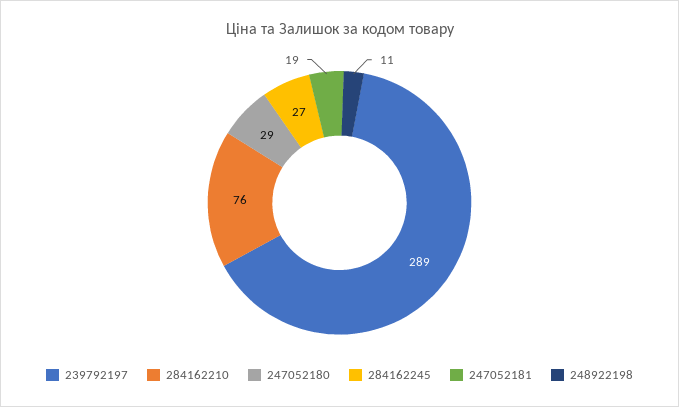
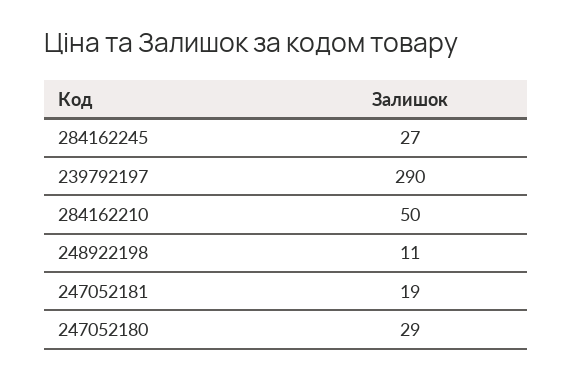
239792197: 289 -> 290
284162210: 76 -> 50

